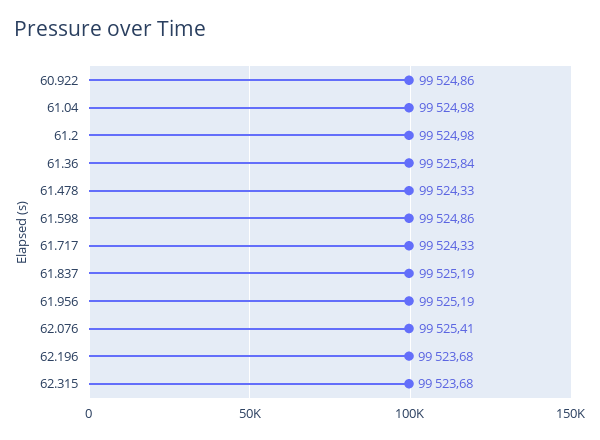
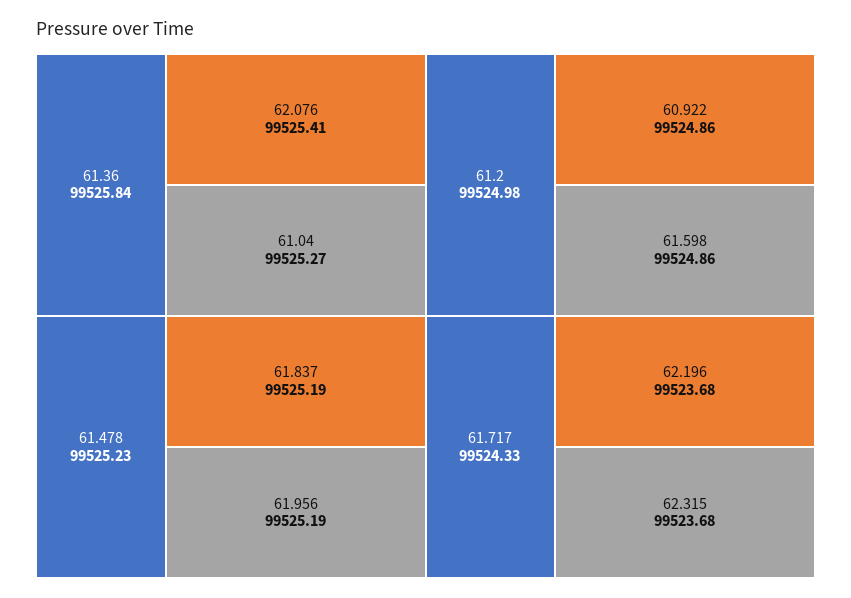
61.04: 99524.98 -> 99525.27
61.478: 99524.33 -> 99525.23

